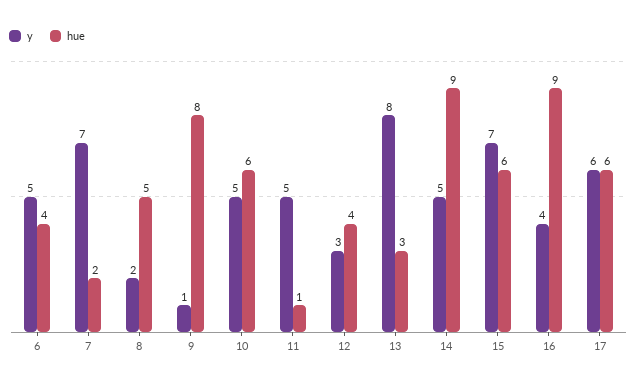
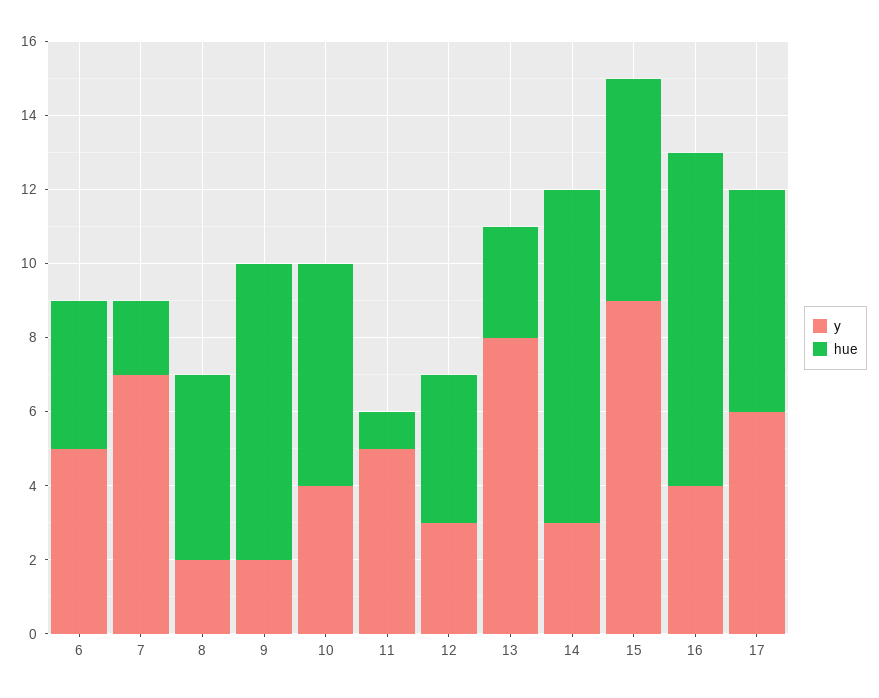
y, 9: 1 -> 2
y, 10: 5 -> 4
y, 14: 5 -> 3
y, 15: 7 -> 9

